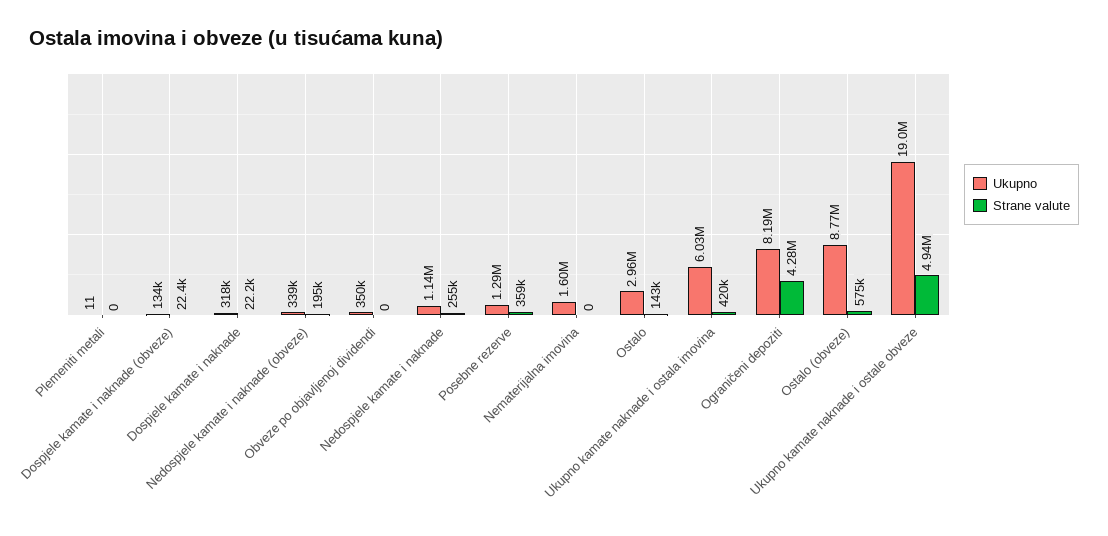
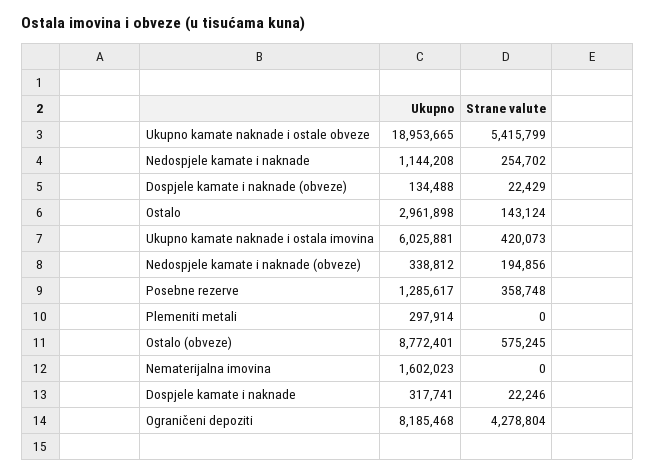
Ukupno, Plemeniti metali: 11 -> 297914
Ukupno, Obveze po objavljenoj dividendi: 350000 -> none
Strane valute, Obveze po objavljenoj dividendi: 0 -> none
Strane valute, Ukupno kamate naknade i ostale obveze: 4940000 -> 5415799

